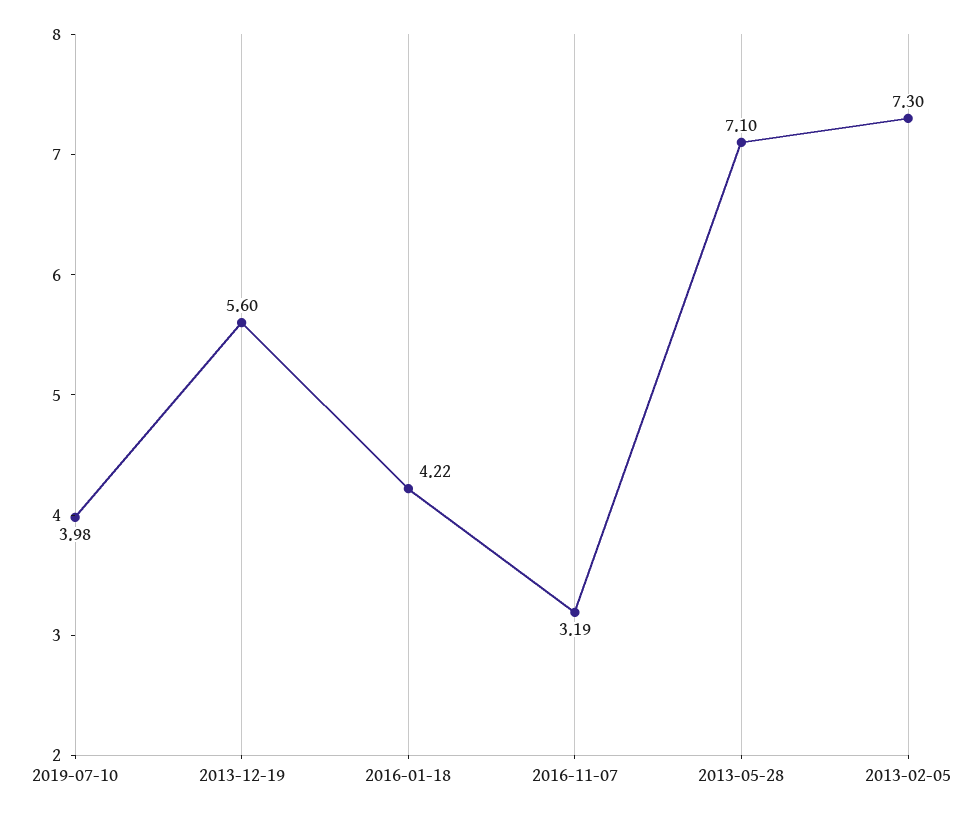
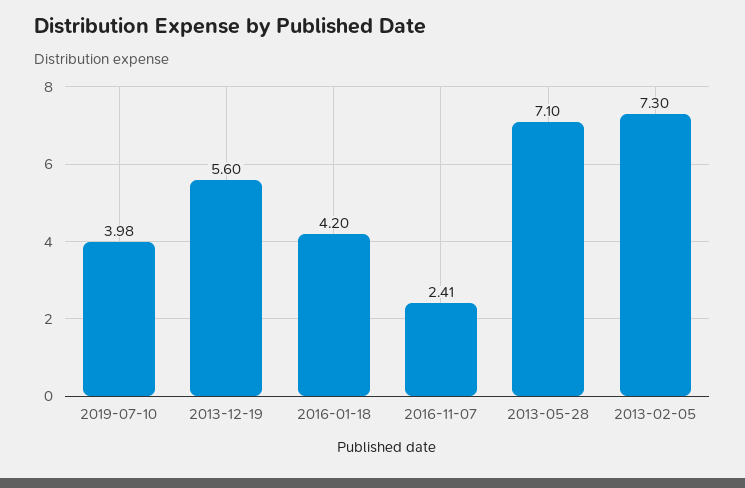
2016-01-18: 4.22 -> 4.2
2016-11-07: 3.19 -> 2.41

